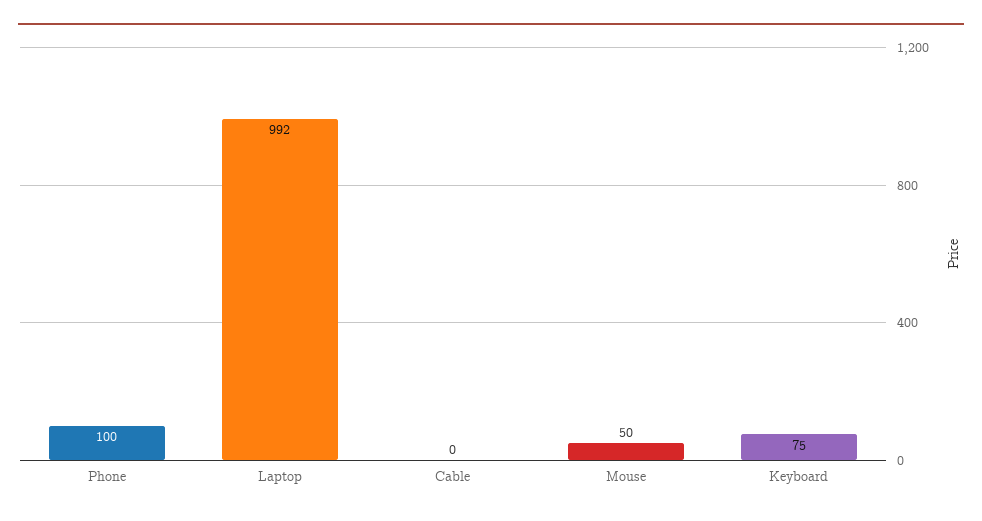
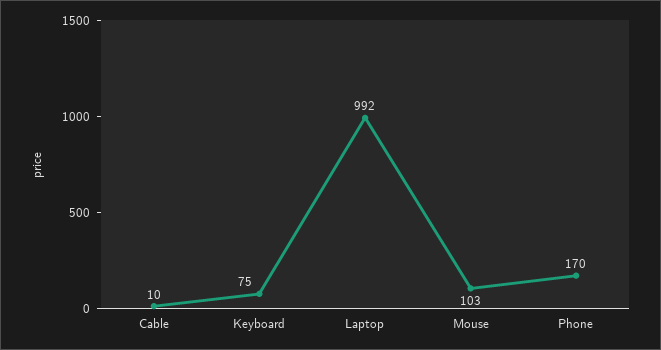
Phone: 100 -> 170
Cable: 0 -> 10
Mouse: 50 -> 103

